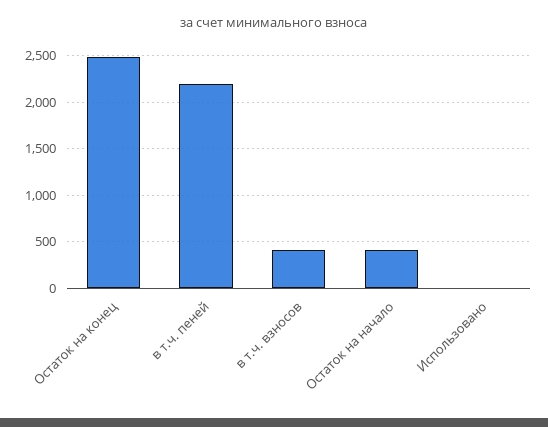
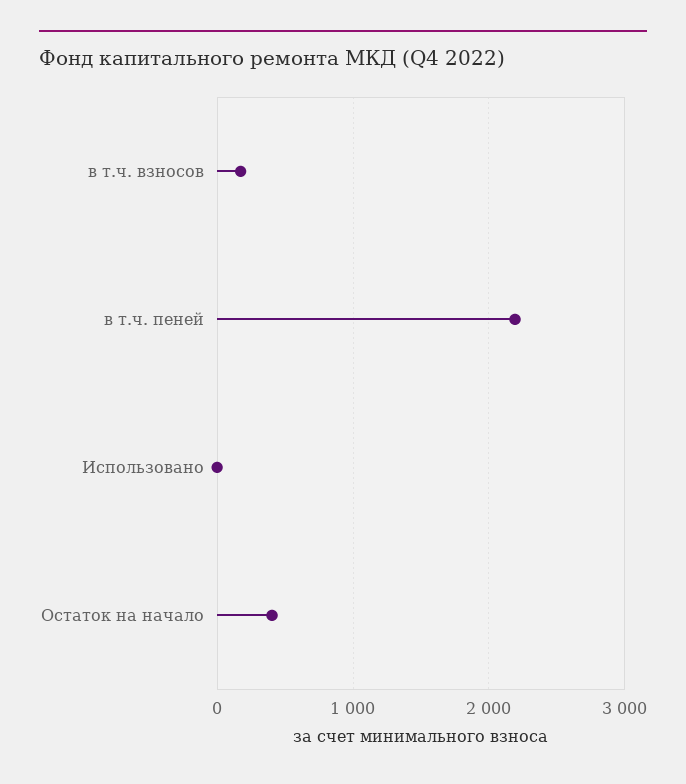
Остаток на конец: 2500 -> none
в т.ч. взносов: 400 -> 200

